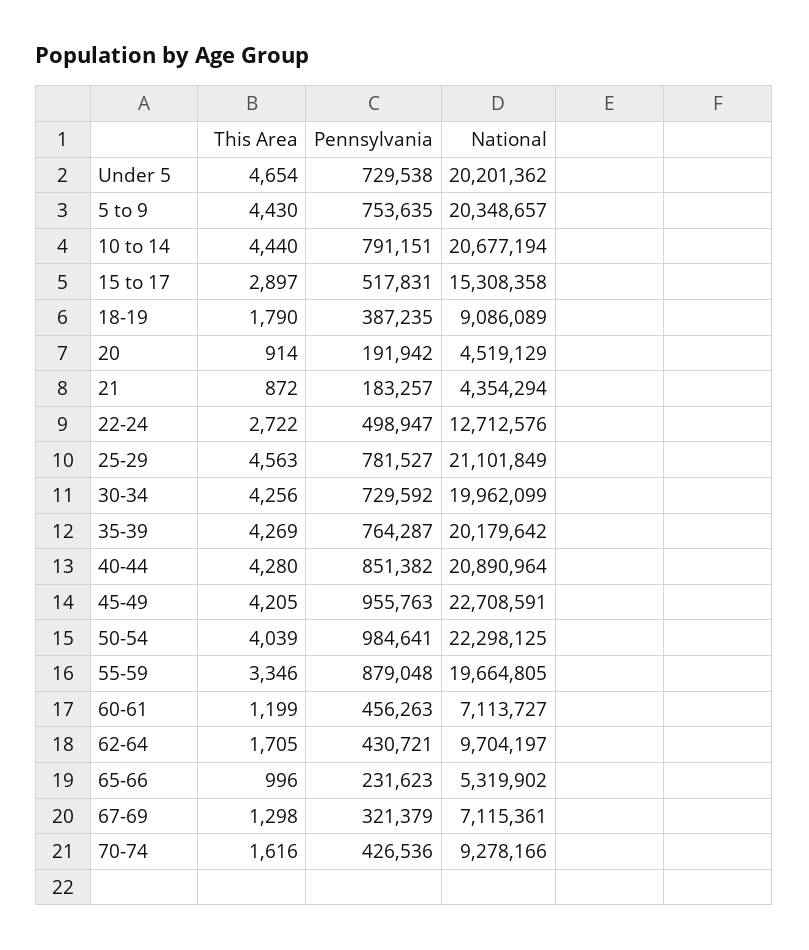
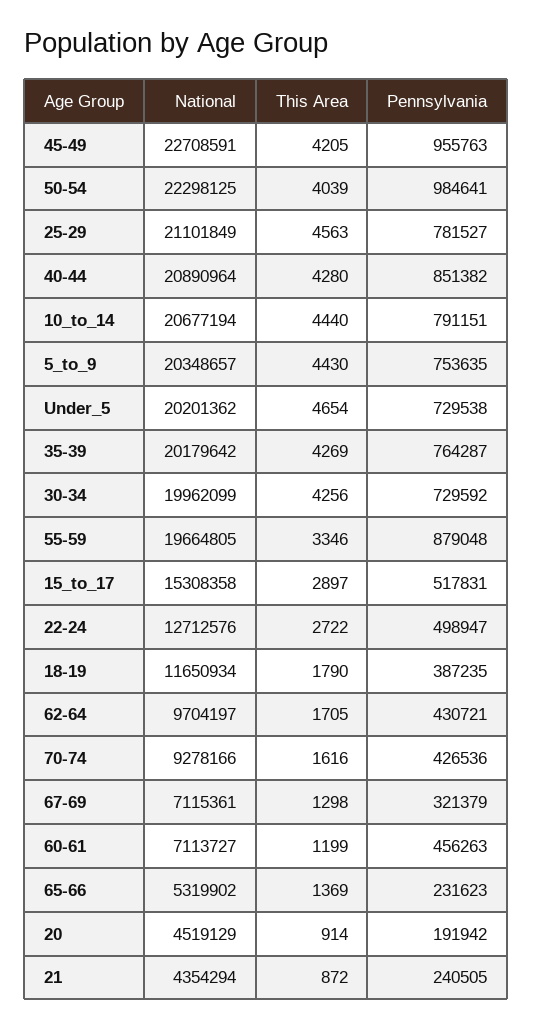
National, 18-19: 9086089 -> 11650934
Pennsylvania, 21: 183257 -> 240505
This Area, 65-66: 996 -> 1369

